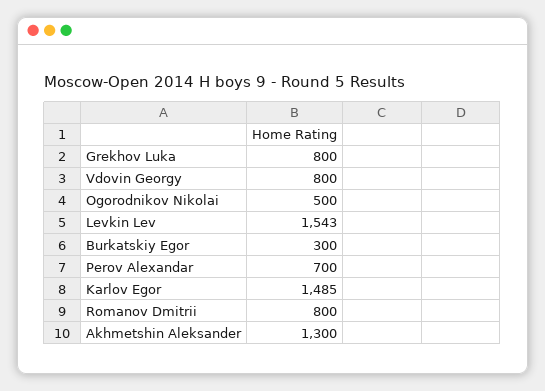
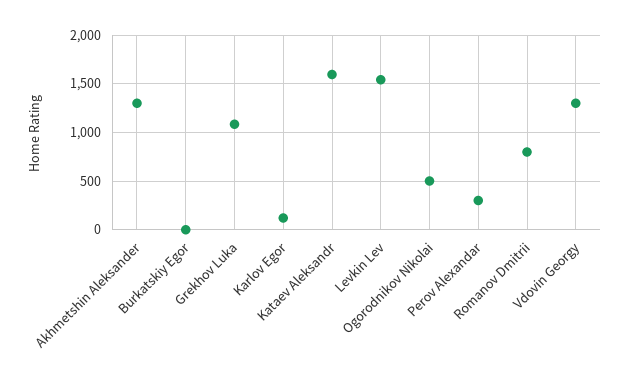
Grekhov Luka: 800 -> 1100
Vdovin Georgy: 800 -> 1300
Burkatskiy Egor: 300 -> 0
Perov Alexandar: 700 -> 300
Karlov Egor: 1485 -> 100
Kataev Aleksandr: none -> 1600

